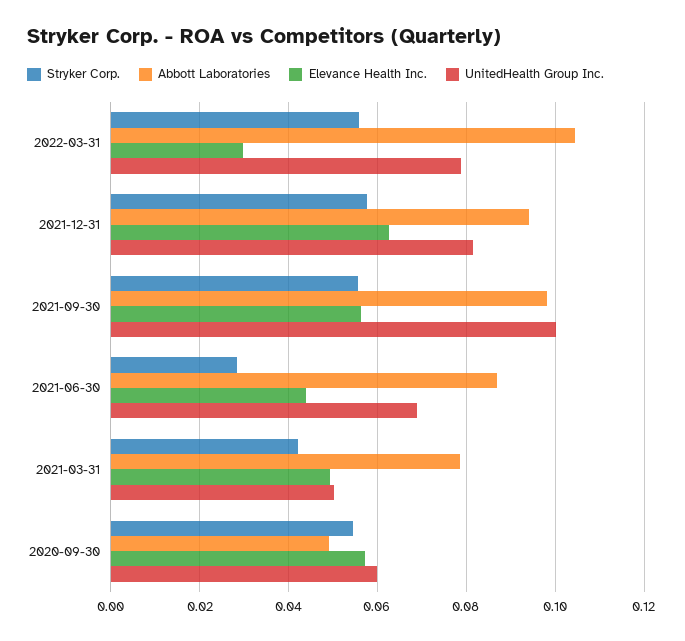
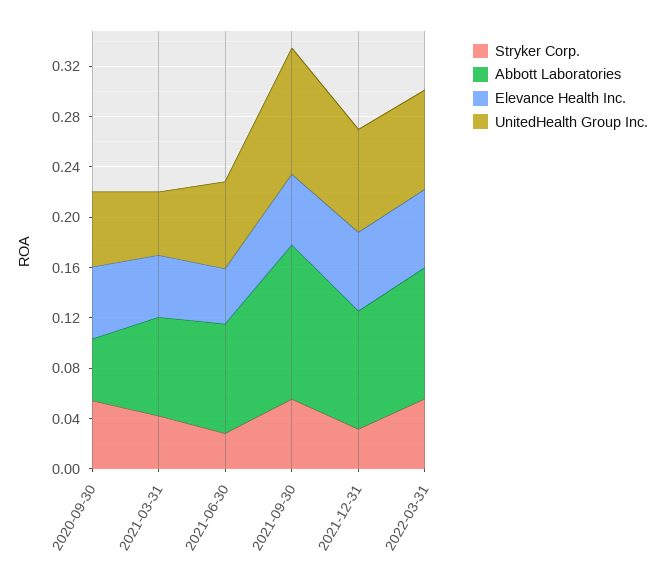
Elevance Health Inc., 2022-03-31: 0.03 -> 0.06
Stryker Corp., 2021-12-31: 0.058 -> 0.03
Abbott Laboratories, 2021-09-30: 0.098 -> 0.12

